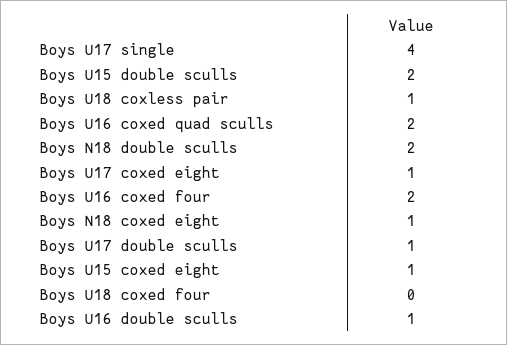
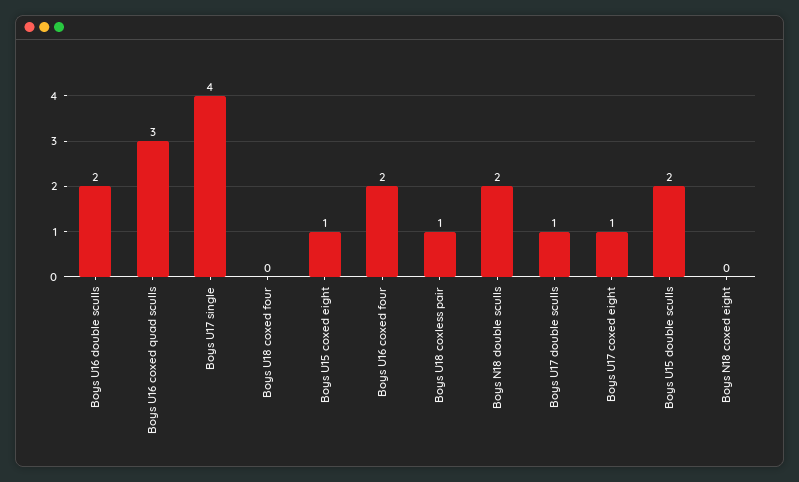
Boys U16 coxed quad sculls: 2 -> 3
Boys N18 coxed eight: 1 -> 0
Boys U16 double sculls: 1 -> 2

